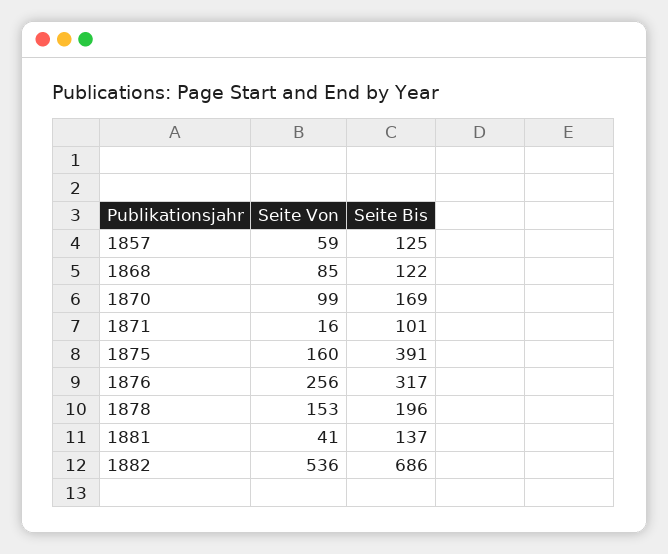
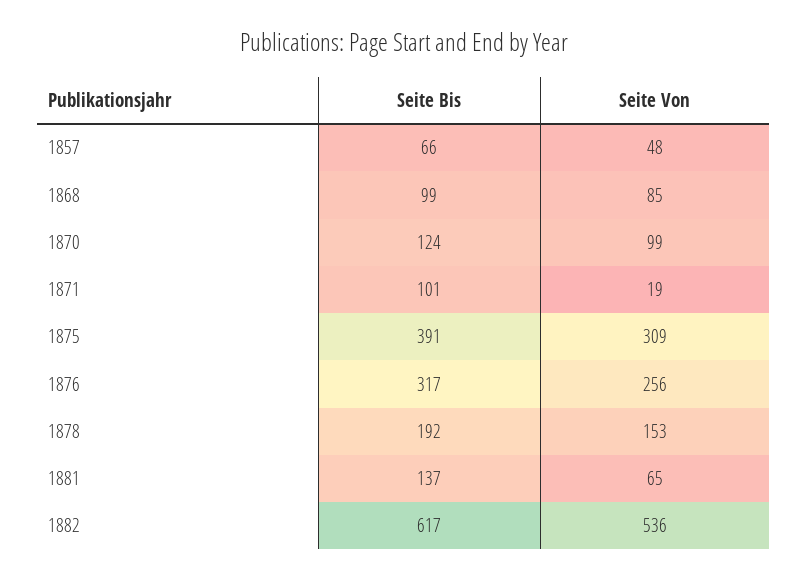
Seite Von, 1857: 59 -> 48
Seite Bis, 1857: 125 -> 66
Seite Bis, 1868: 122 -> 99
Seite Bis, 1870: 169 -> 124
Seite Von, 1871: 16 -> 19
Seite Von, 1875: 160 -> 309
Seite Bis, 1878: 196 -> 192
Seite Von, 1881: 41 -> 65
Seite Bis, 1882: 686 -> 617

